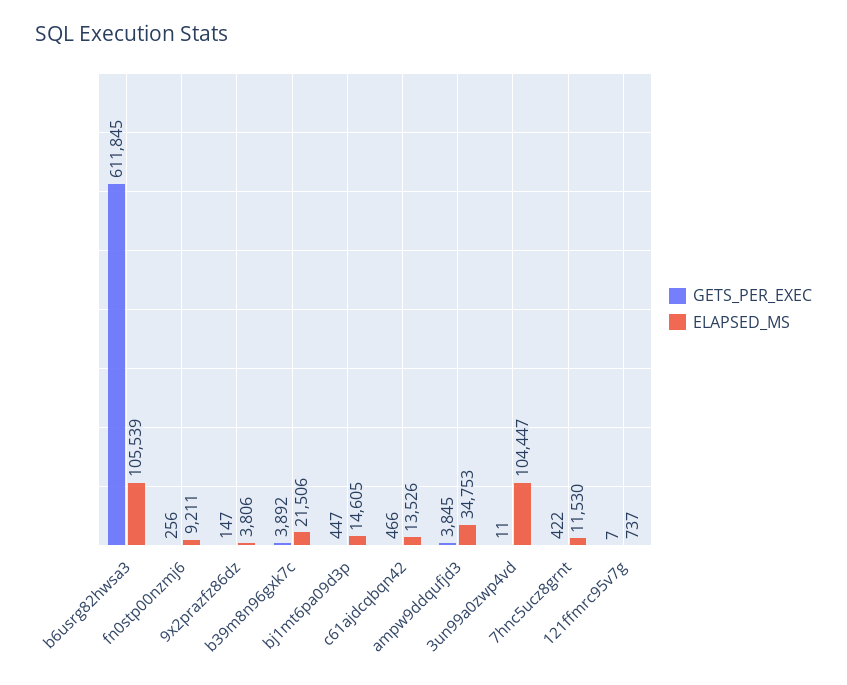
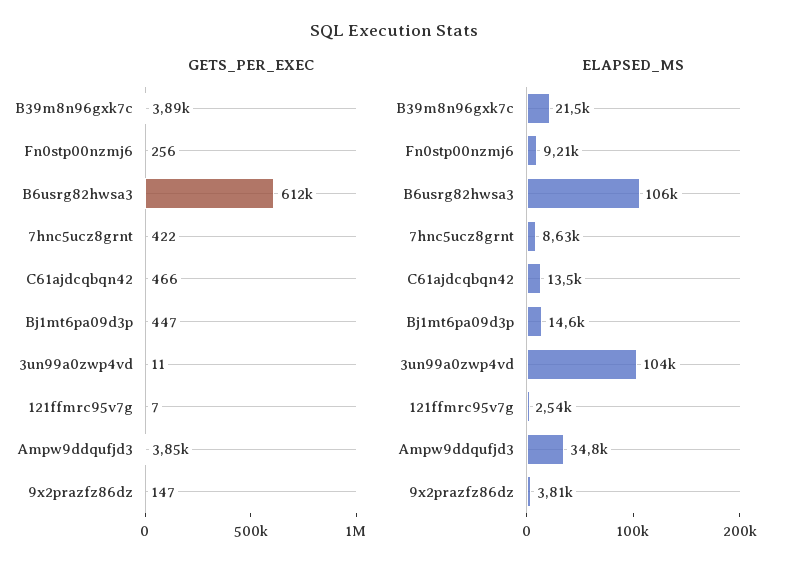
ELAPSED_MS, 7hnc5ucz8grnt: 11530 -> 8630
ELAPSED_MS, 121ffmrc95v7g: 737 -> 2540

